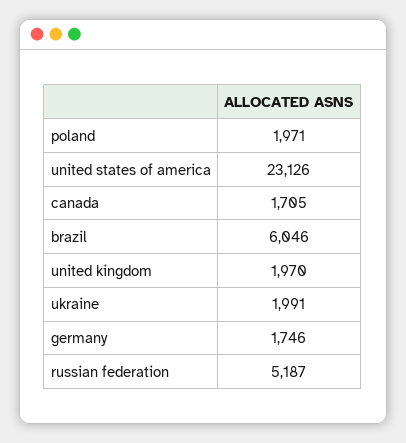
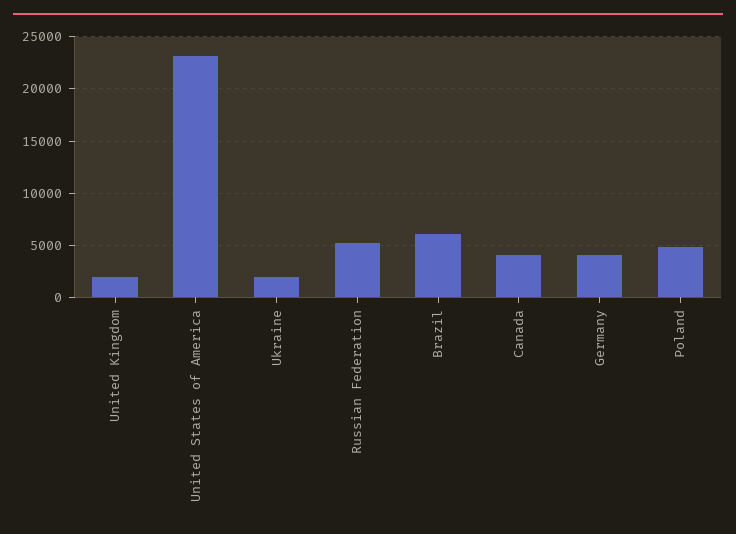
poland: 1971 -> 5000
canada: 1705 -> 4000
germany: 1746 -> 4000

